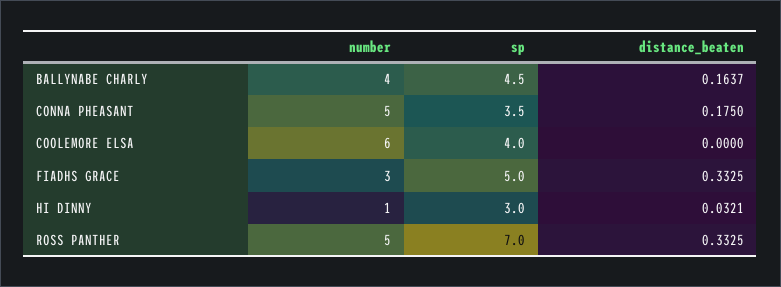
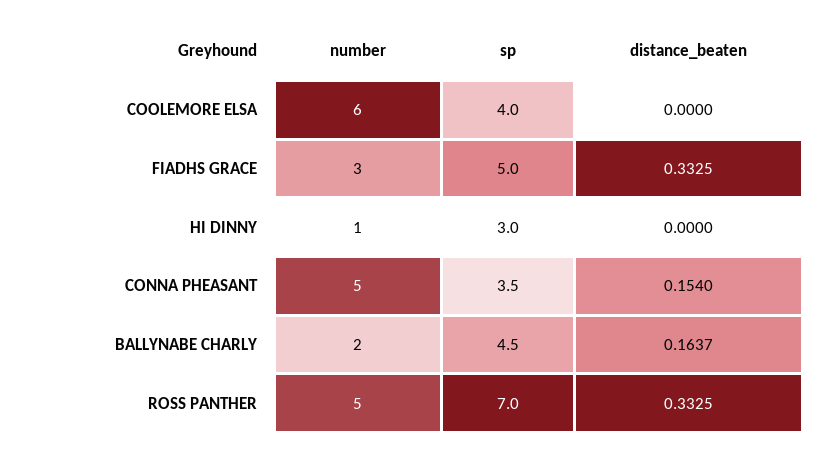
number, BALLYNABE CHARLY: 4 -> 2
distance_beaten, CONNA PHEASANT: 0.175 -> 0.154
distance_beaten, HI DINNY: 0.0321 -> 0

